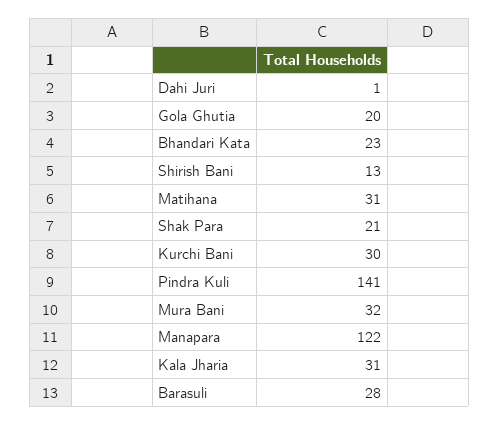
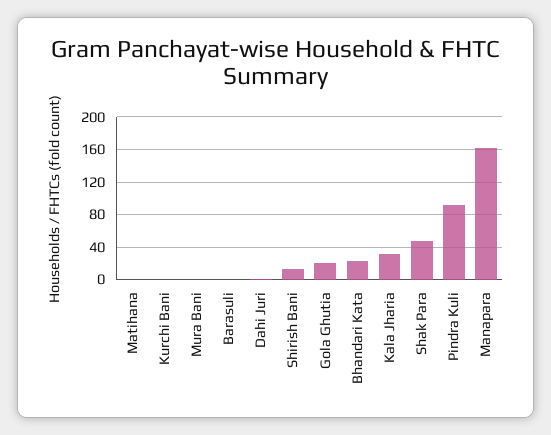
Matihana: 31 -> 0
Shak Para: 21 -> 50
Kurchi Bani: 30 -> 0
Pindra Kuli: 141 -> 90
Mura Bani: 32 -> 0
Manapara: 122 -> 160
Barasuli: 28 -> 0

